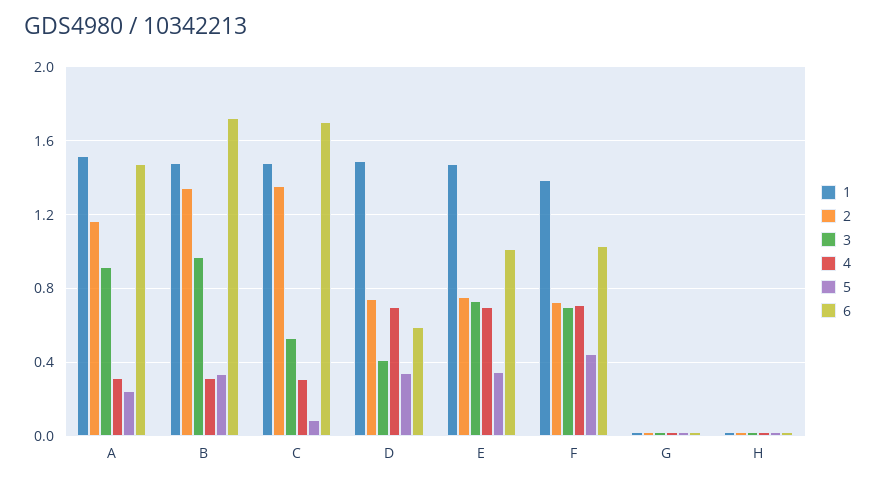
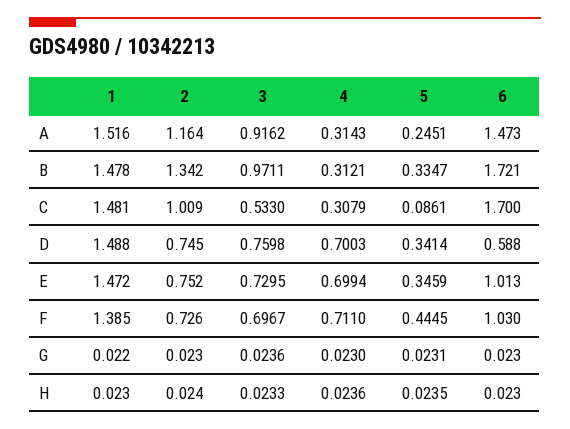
2, C: 1.35 -> 1.009
3, D: 0.4 -> 0.7598

